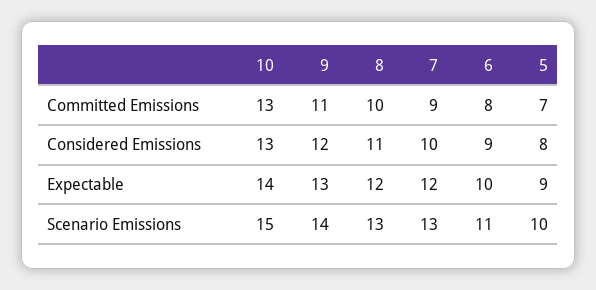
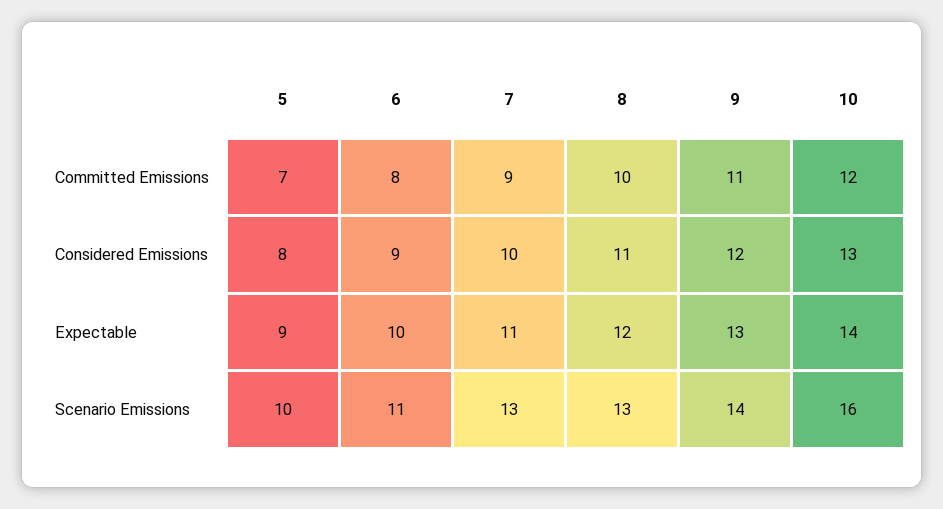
10, Committed Emissions: 13 -> 12
7, Expectable: 12 -> 11
10, Scenario Emissions: 15 -> 16

